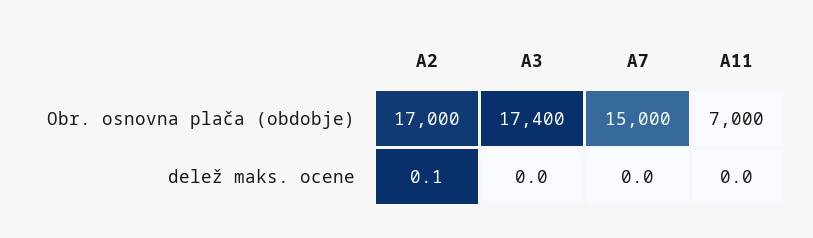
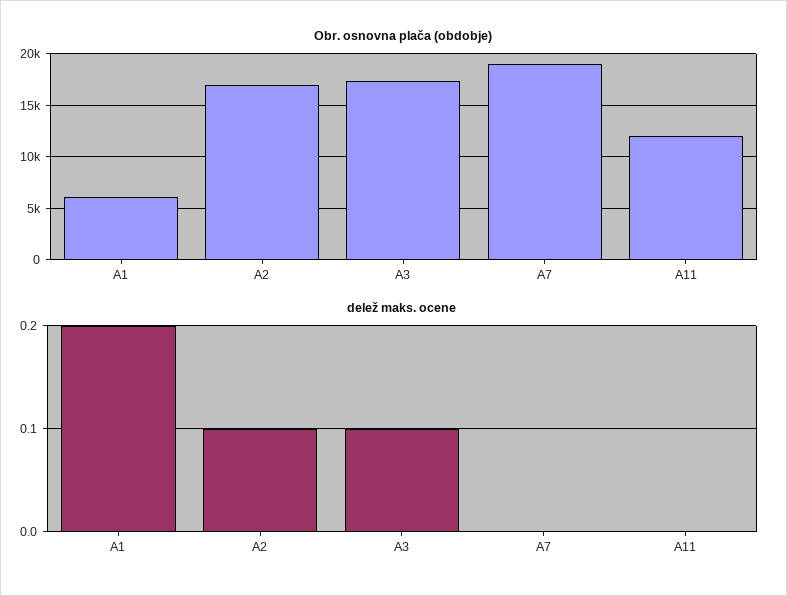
Obr. osnovna plača (obdobje), A7: 15000 -> 19000
Obr. osnovna plača (obdobje), A11: 7000 -> 12000
delež maks. ocene, A3: 0 -> 0.1
Obr. osnovna plača (obdobje), A1: none -> 6000
delež maks. ocene, A1: none -> 0.2

